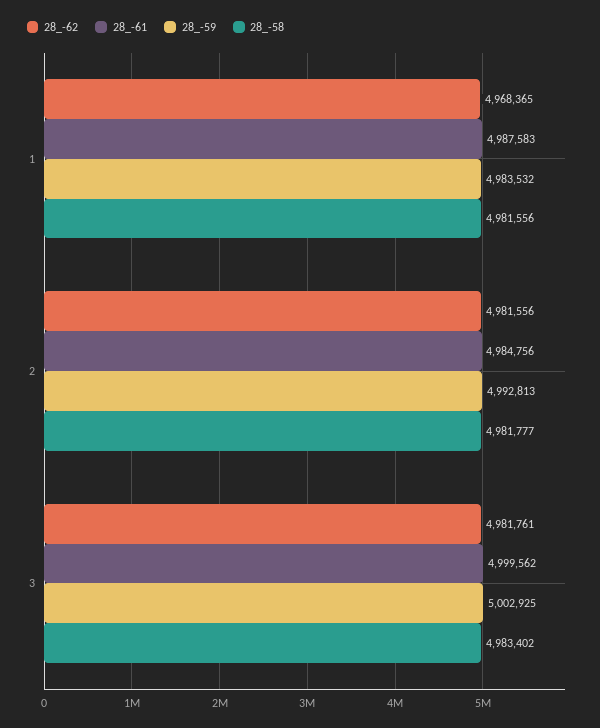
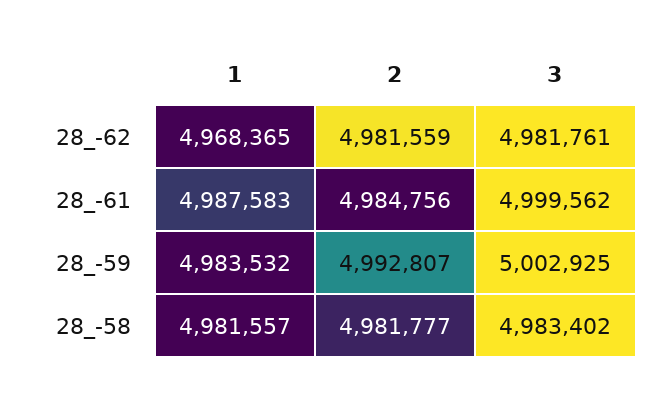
28_-58, 1: 4981556 -> 4981557
28_-62, 2: 4981556 -> 4981559
28_-59, 2: 4992813 -> 4992807

